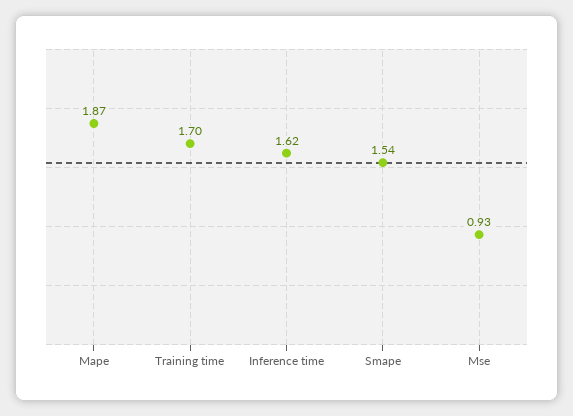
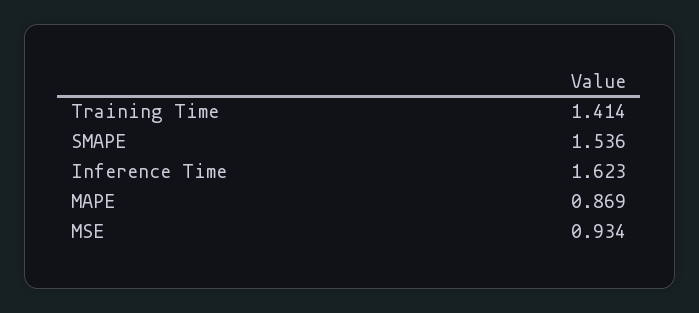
Mape: 1.87 -> 0.869
Training time: 1.7 -> 1.414

